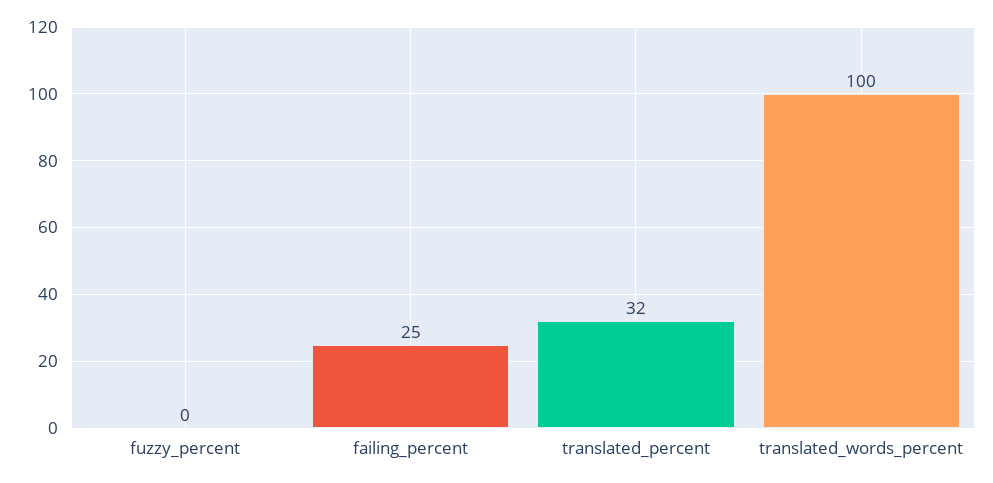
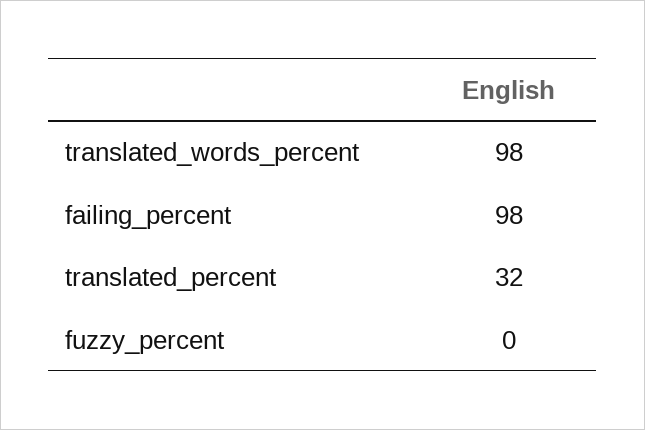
failing_percent: 25 -> 98
translated_words_percent: 100 -> 98

